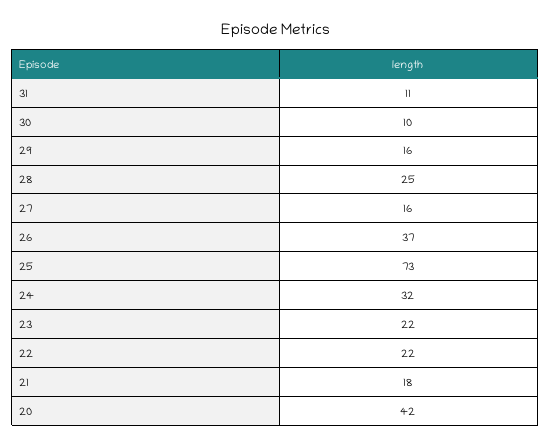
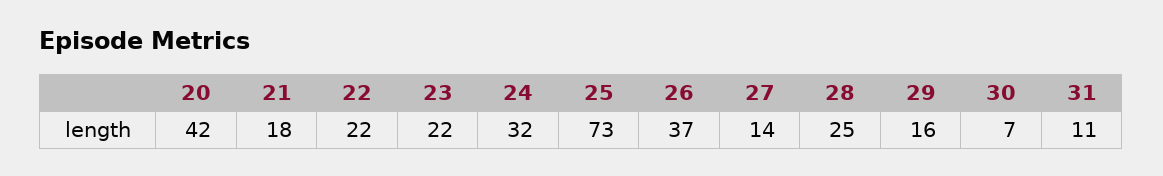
30: 10 -> 7
27: 16 -> 14

